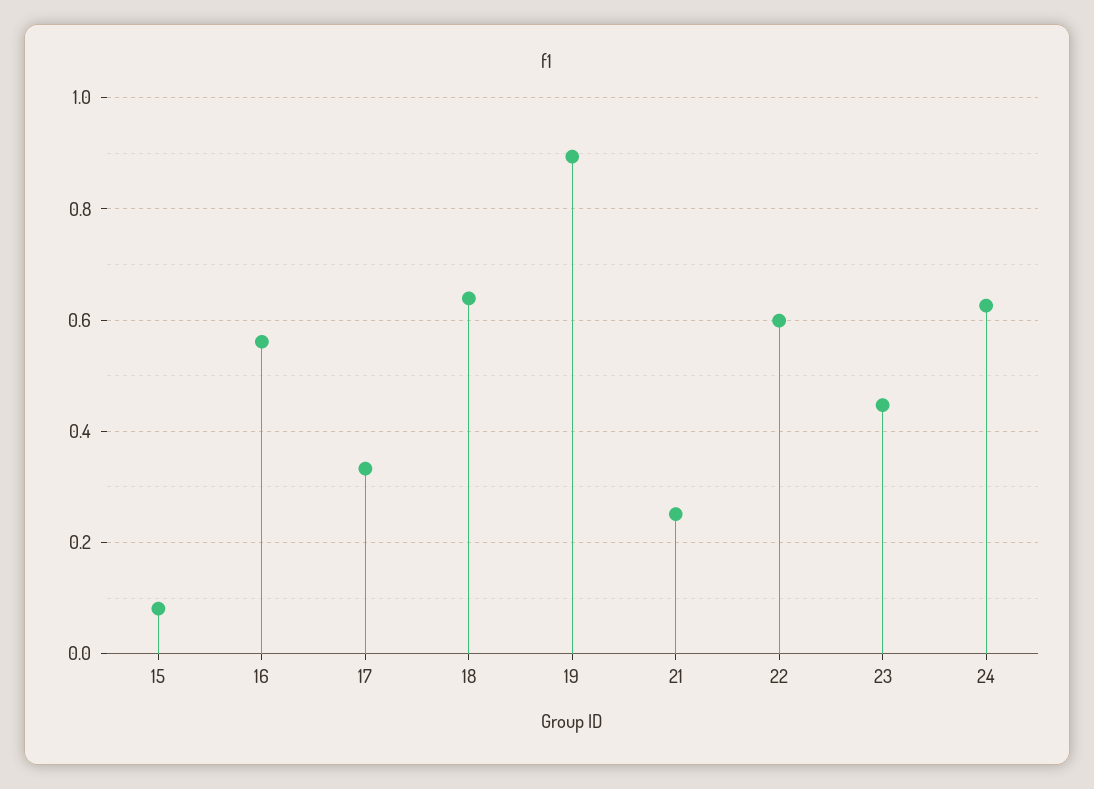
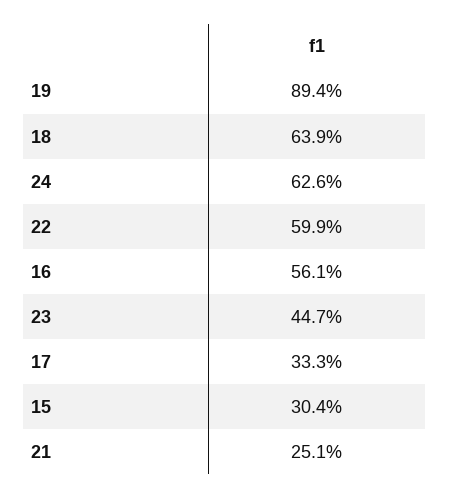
15: 0.08 -> 0.304

